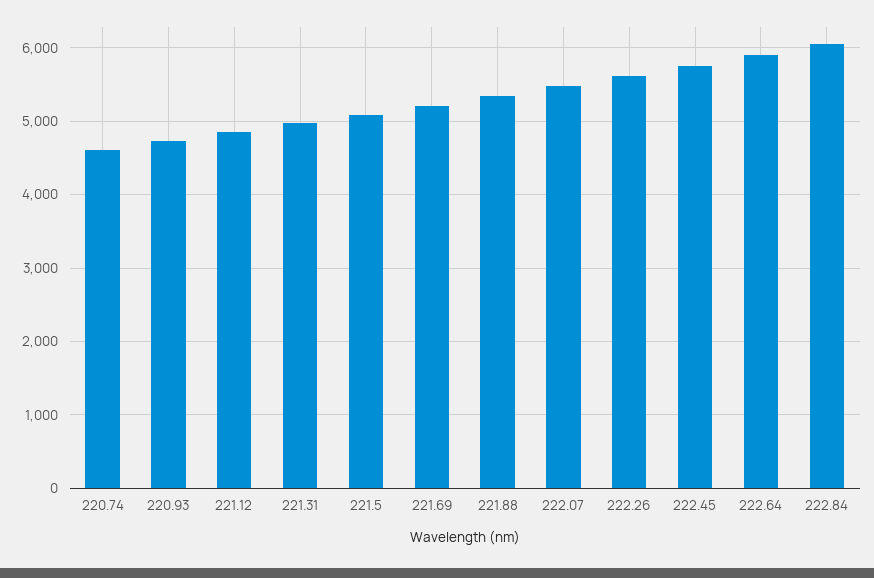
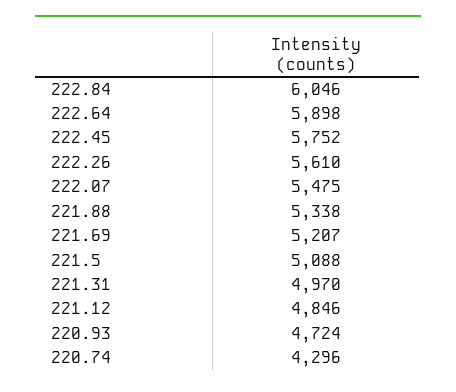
220.74: 4600 -> 4296

